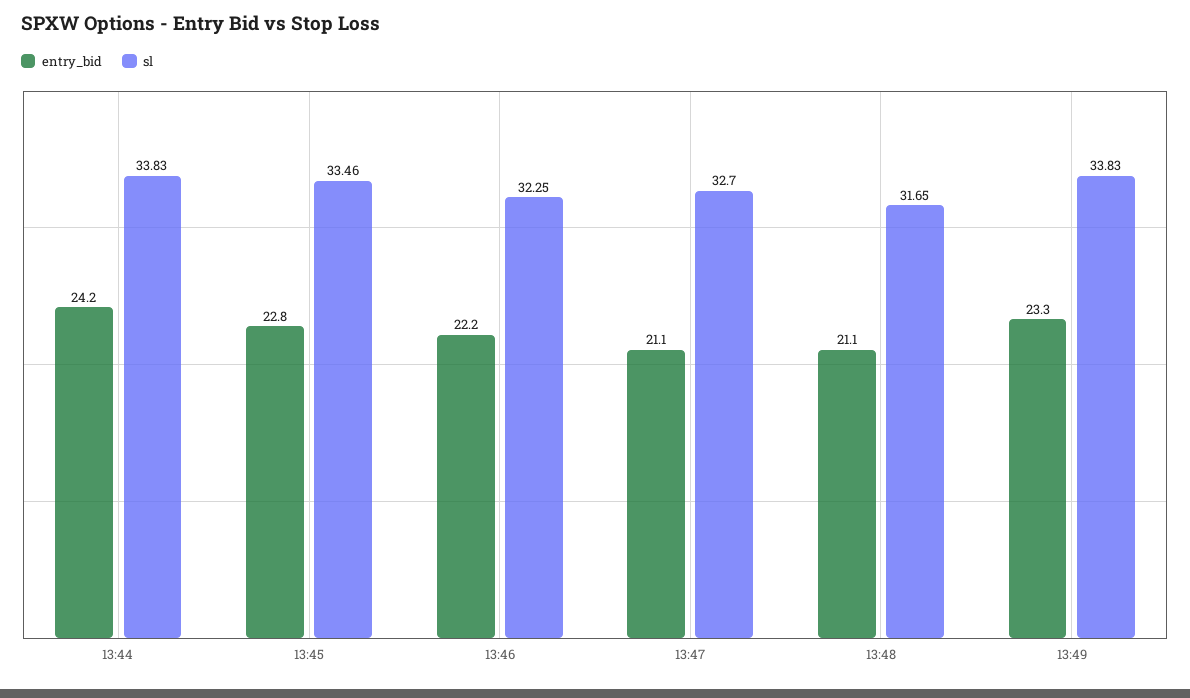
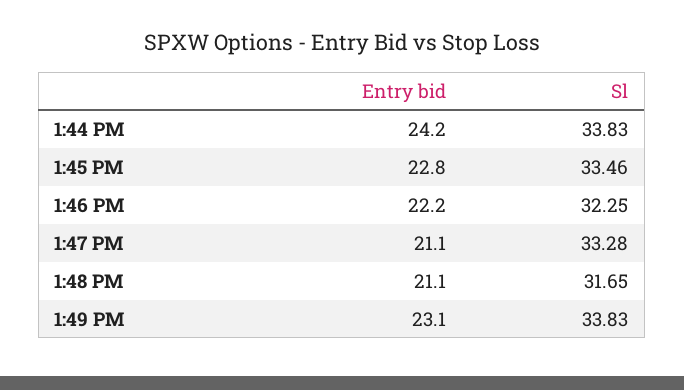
sl, 13:47: 32.7 -> 33.28
entry_bid, 13:49: 23.3 -> 23.1

